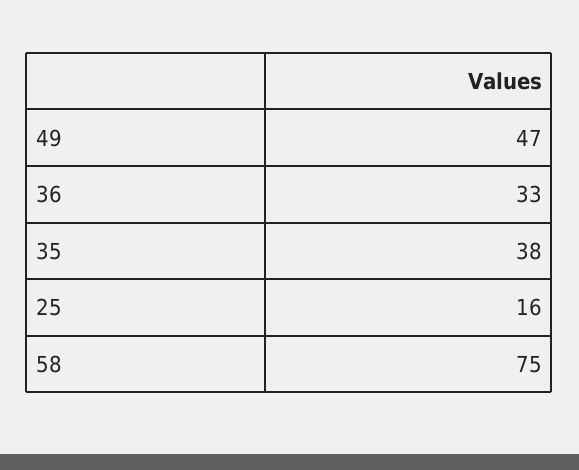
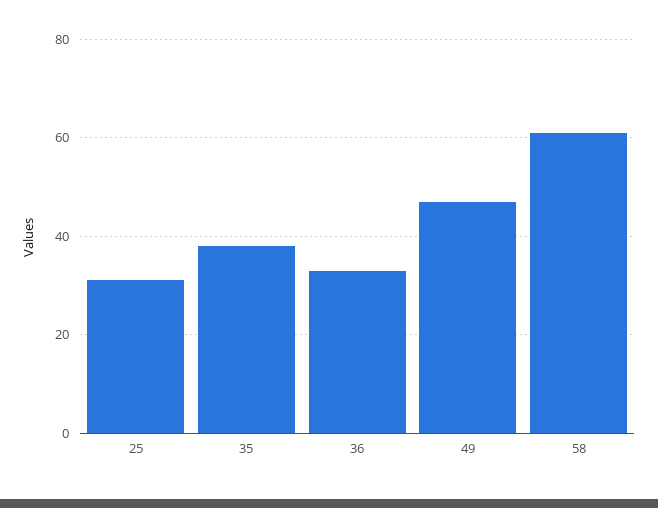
25: 16 -> 30
58: 75 -> 60

